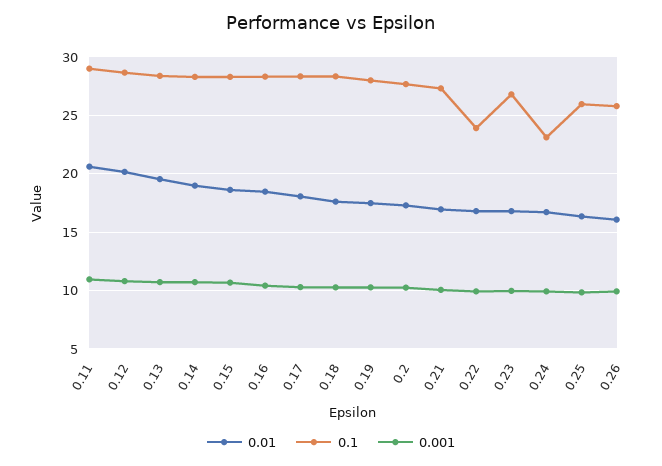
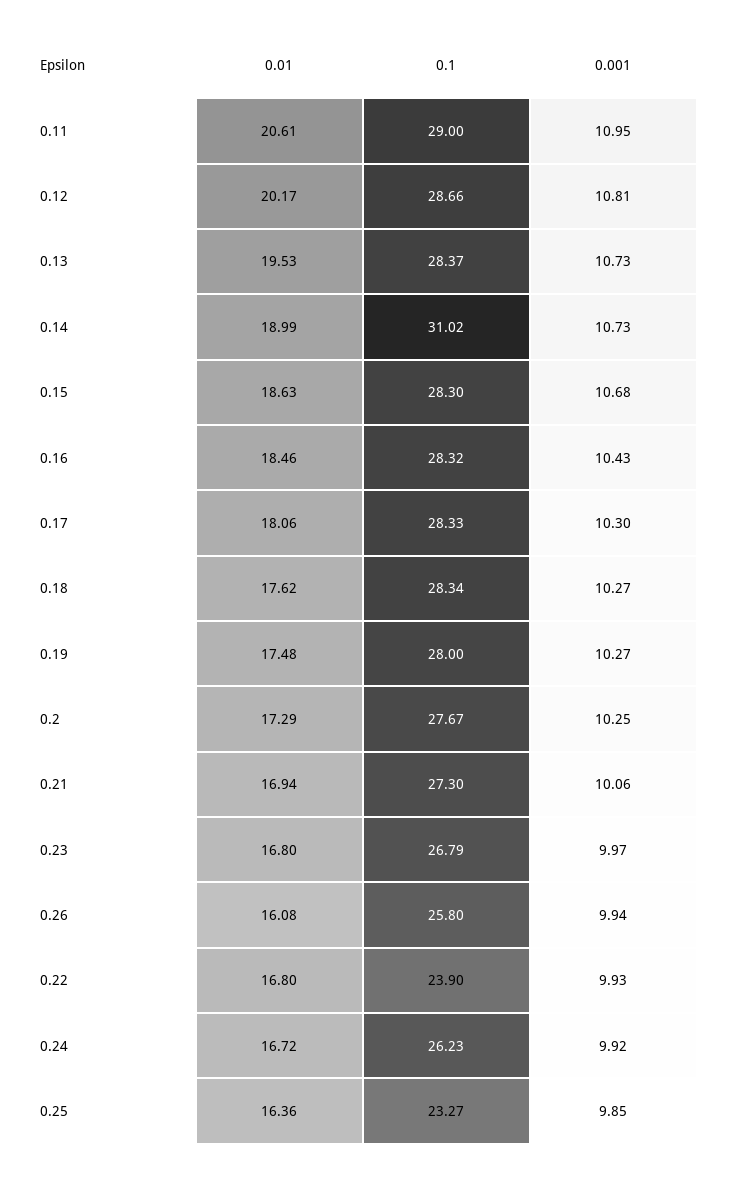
0.1, 0.14: 28 -> 31.02
0.1, 0.24: 23 -> 26.23
0.1, 0.25: 26 -> 23.27

